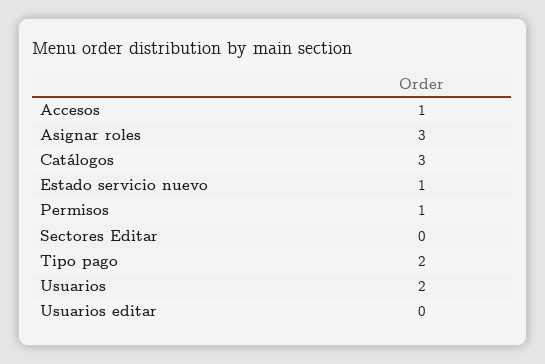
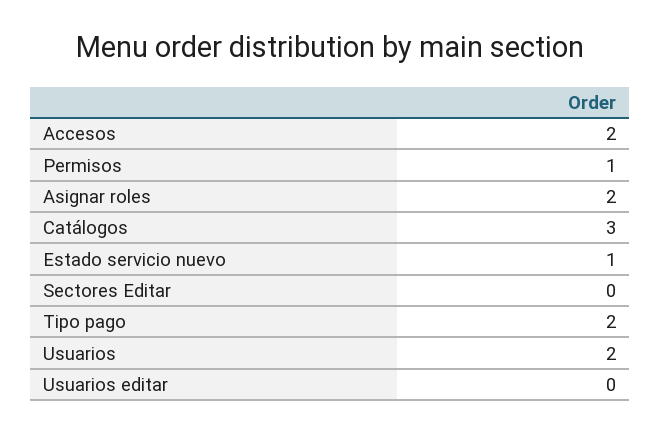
Accesos: 1 -> 2
Asignar roles: 3 -> 2

